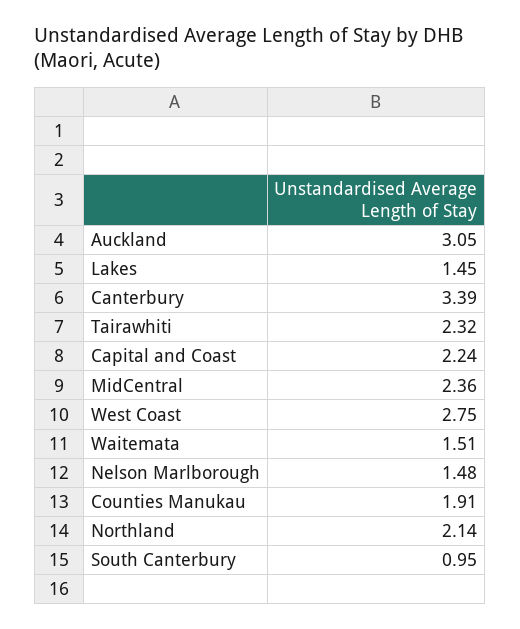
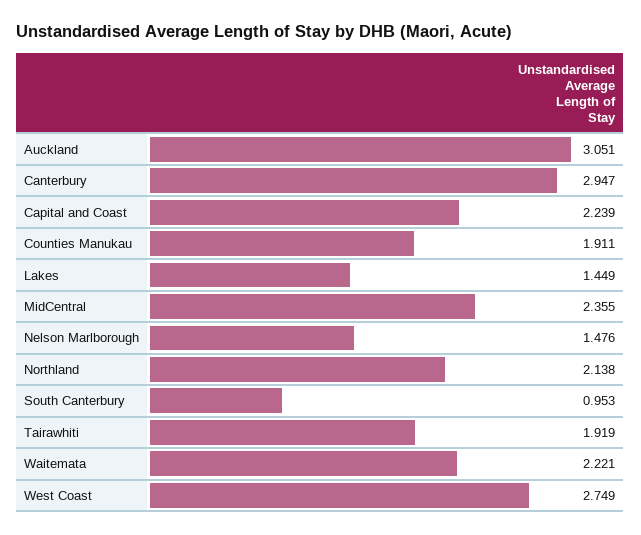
Canterbury: 3.39 -> 2.947
Tairawhiti: 2.32 -> 1.919
Waitemata: 1.51 -> 2.221

